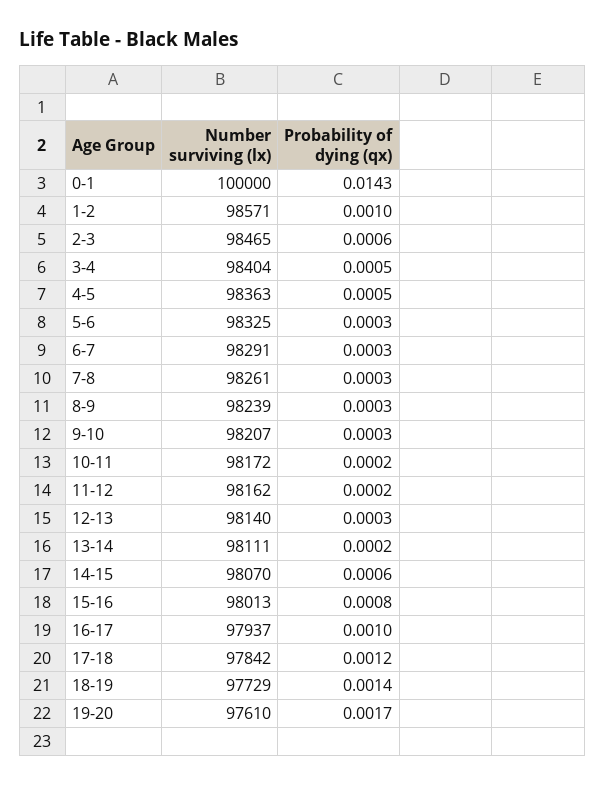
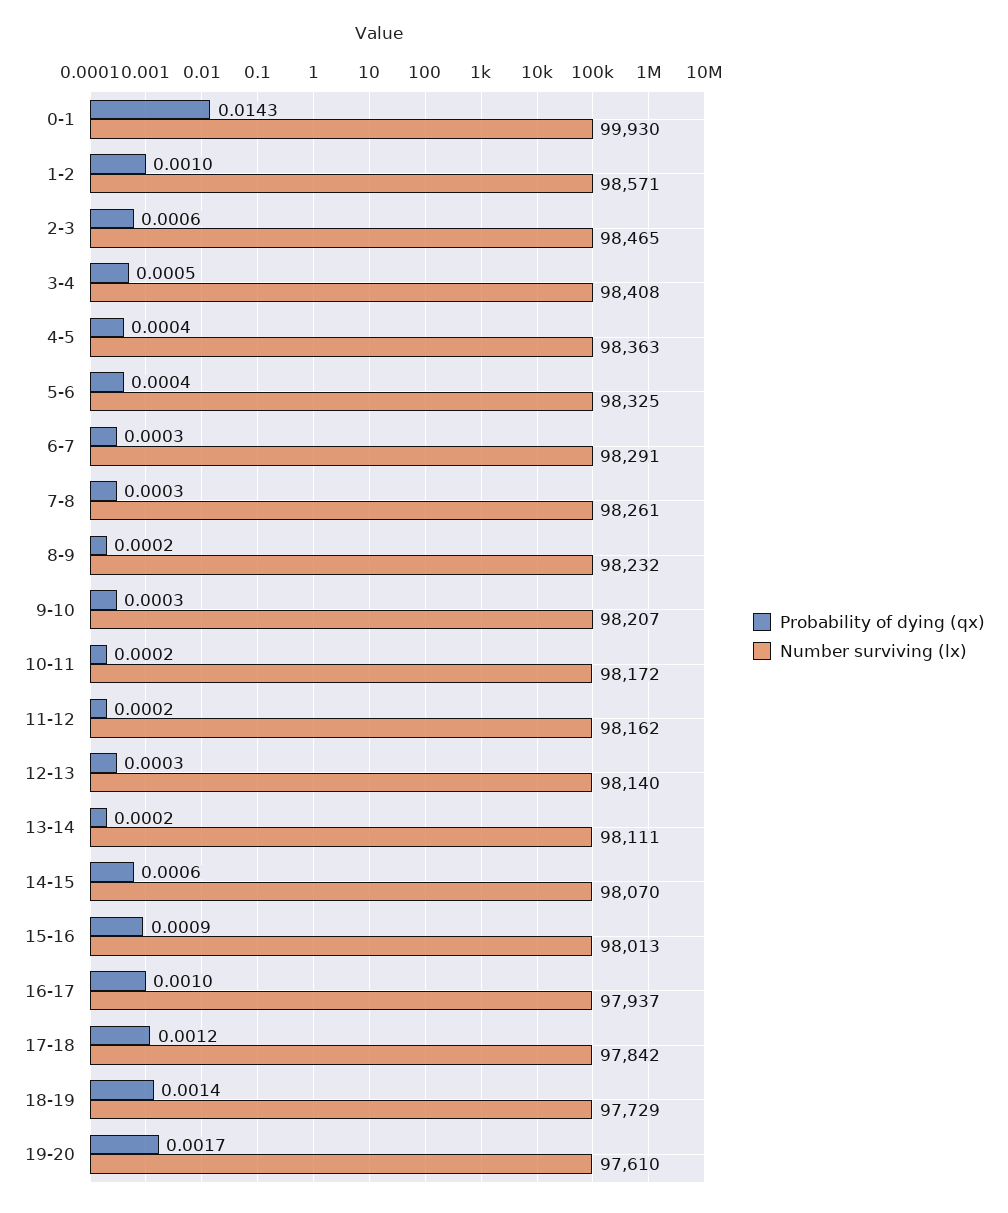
Number surviving (lx), 0-1: 100000 -> 99930
Number surviving (lx), 3-4: 98404 -> 98408
Probability of dying (qx), 4-5: 0.0005 -> 0.0004
Probability of dying (qx), 5-6: 0.0003 -> 0.0004
Number surviving (lx), 8-9: 98239 -> 98232
Probability of dying (qx), 8-9: 0.0003 -> 0.0002
Probability of dying (qx), 15-16: 0.0008 -> 0.0009

